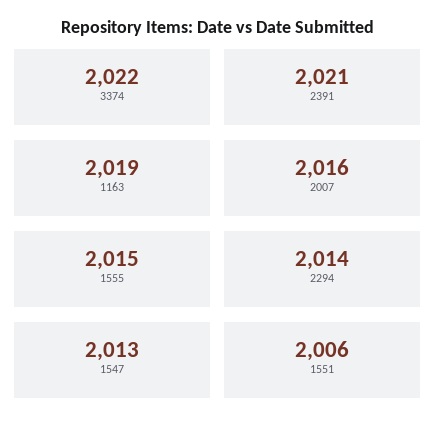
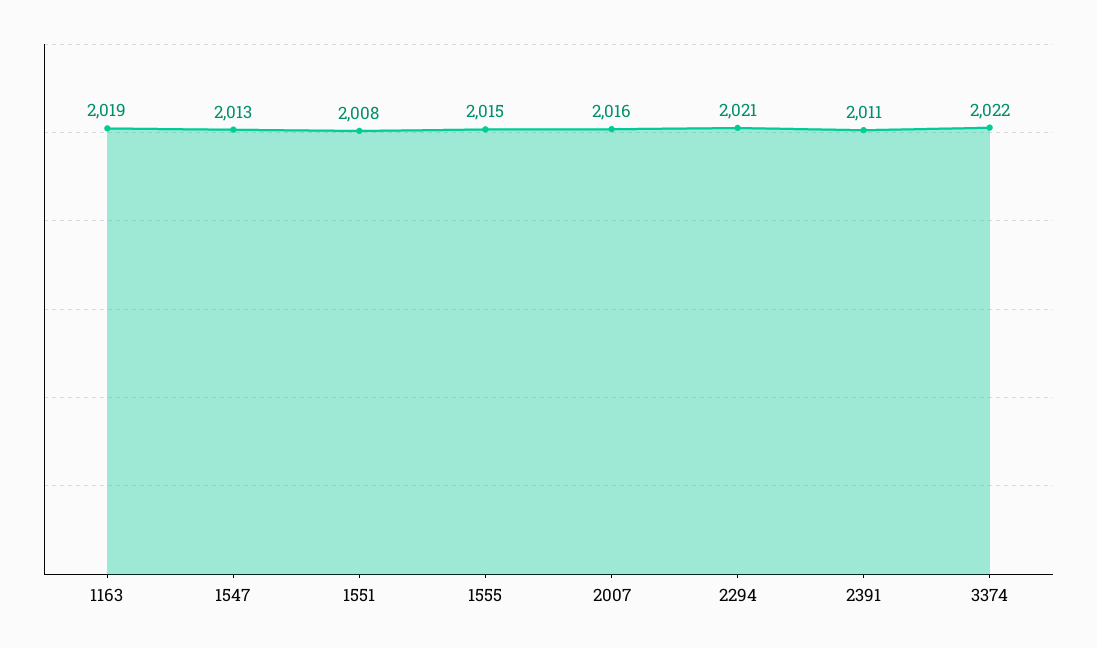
2391: 2021 -> 2011
2294: 2014 -> 2021
1551: 2006 -> 2008

